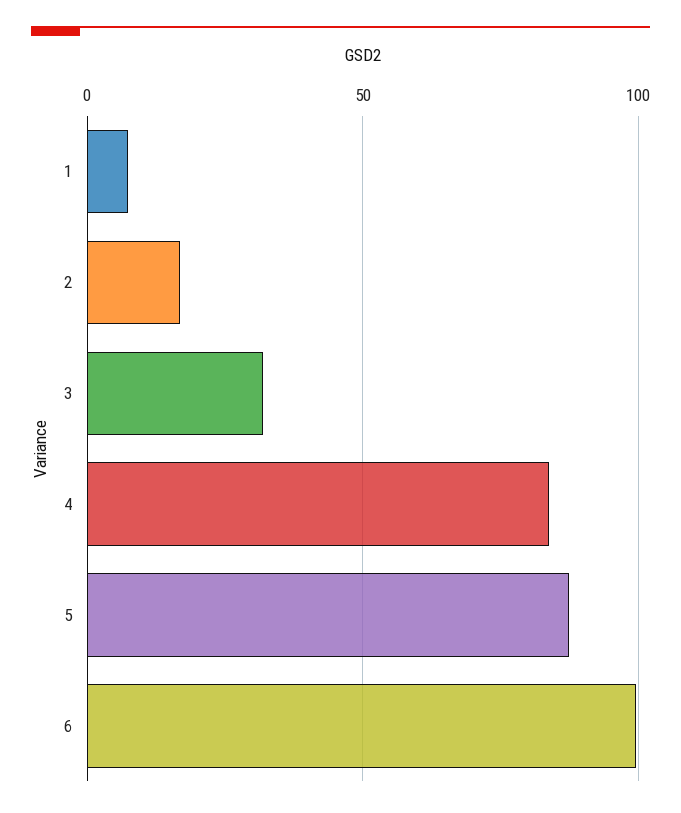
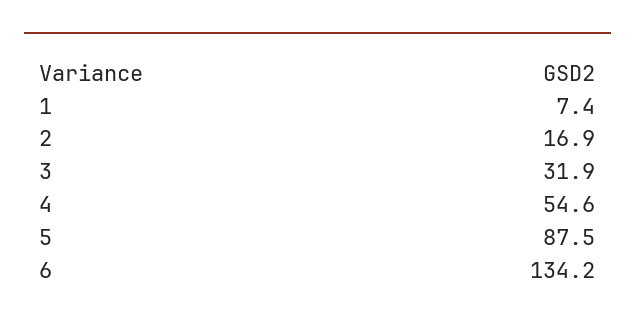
4: 85 -> 54.6
6: 100 -> 134.2

